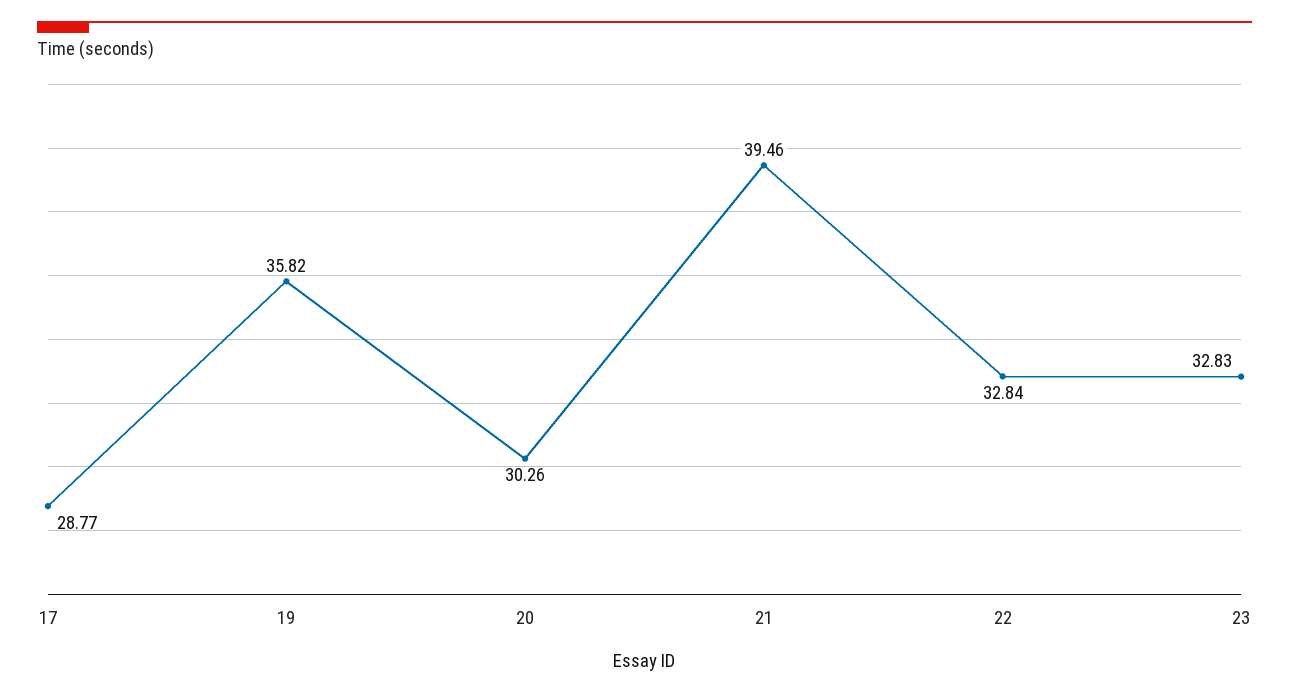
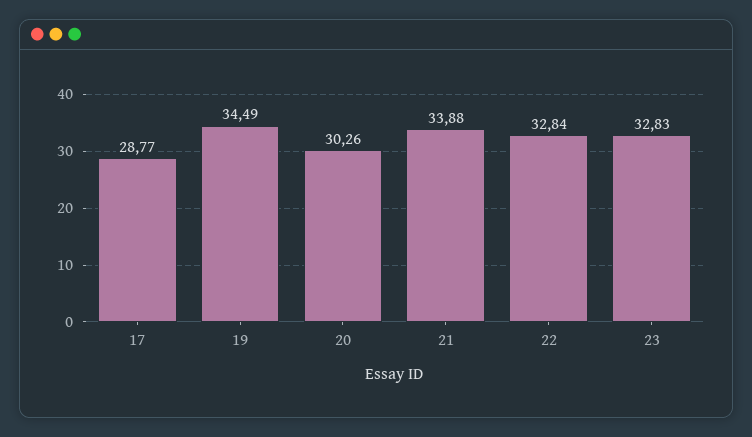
19: 35.82 -> 34.49
21: 39.46 -> 33.88

